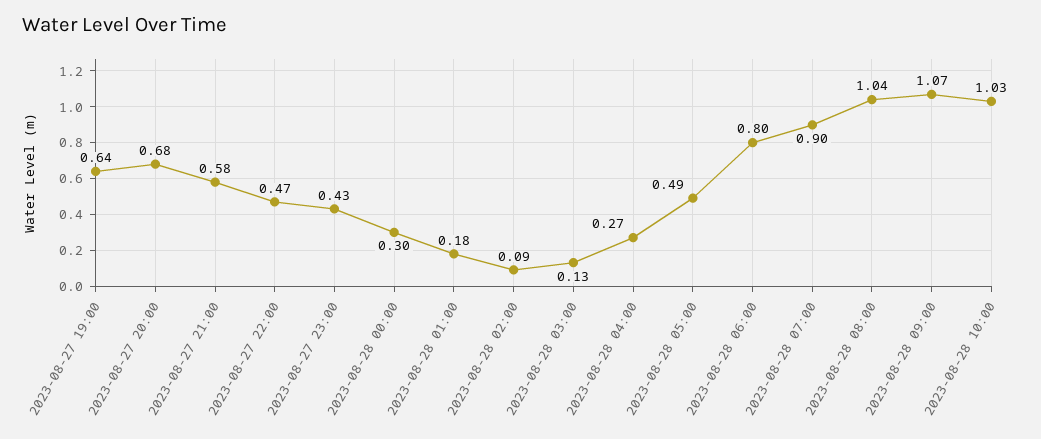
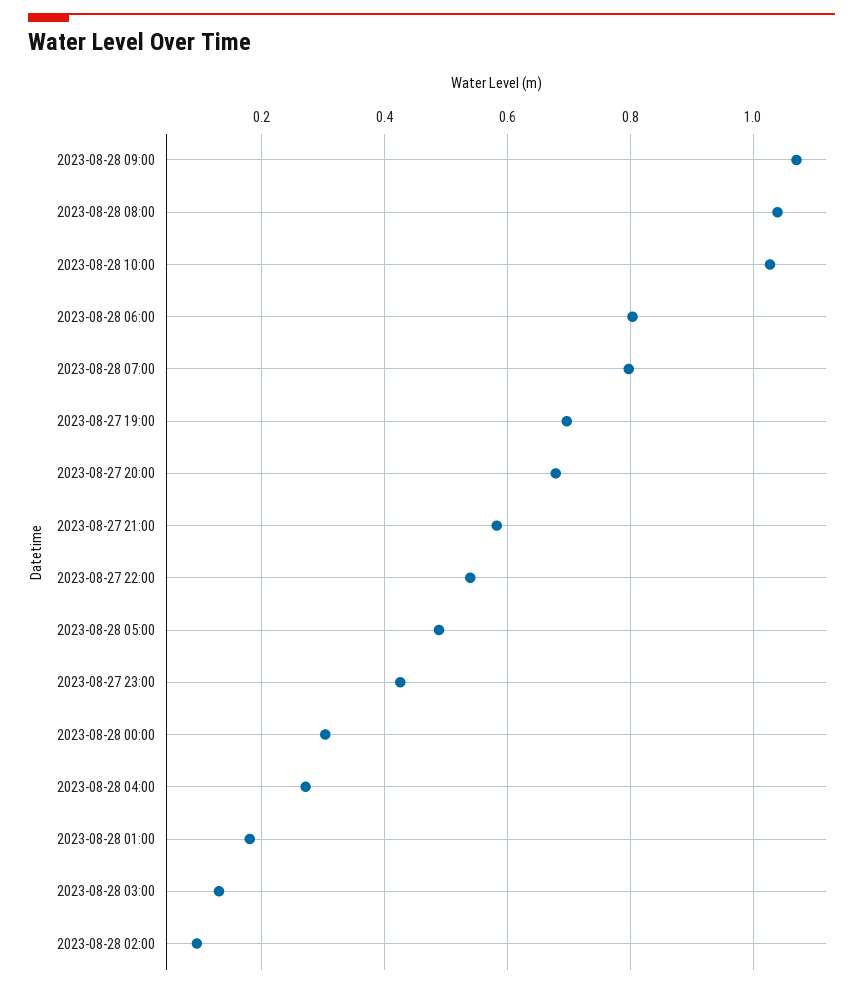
2023-08-27 19:00: 0.64 -> 0.7
2023-08-27 22:00: 0.47 -> 0.54
2023-08-28 07:00: 0.9 -> 0.8

